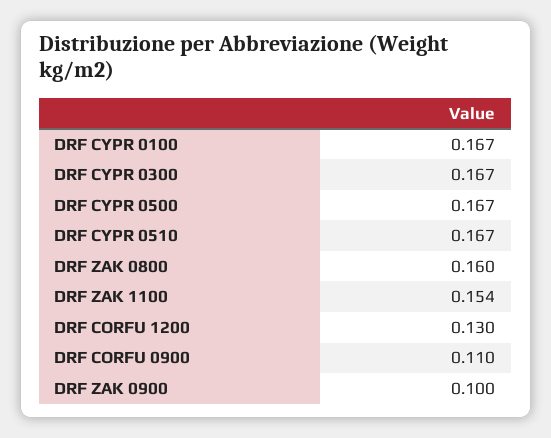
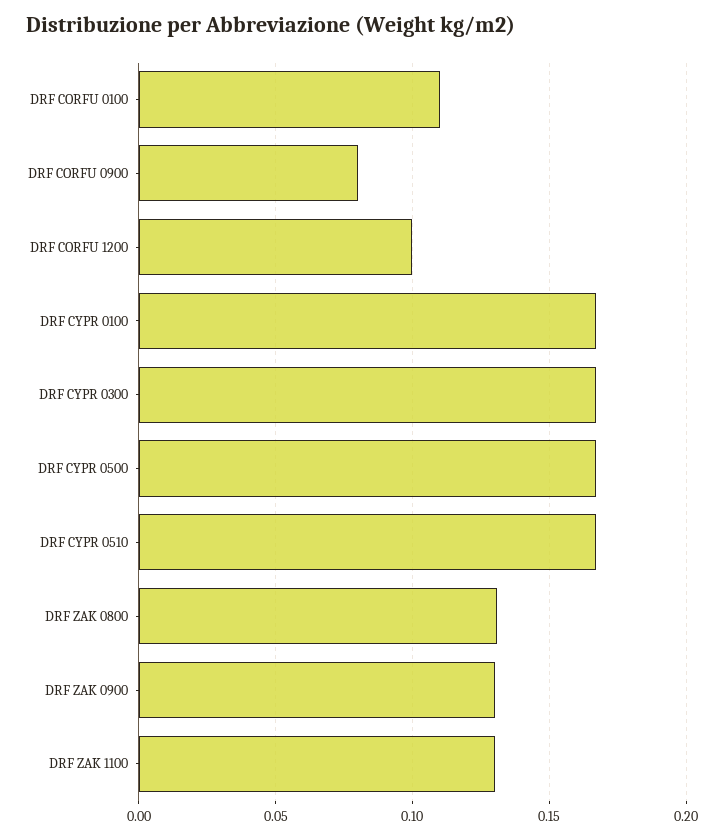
DRF ZAK 0800: 0.16 -> 0.13
DRF ZAK 1100: 0.154 -> 0.13
DRF CORFU 1200: 0.13 -> 0.1
DRF CORFU 0900: 0.11 -> 0.08
DRF ZAK 0900: 0.1 -> 0.13
DRF CORFU 0100: none -> 0.11

